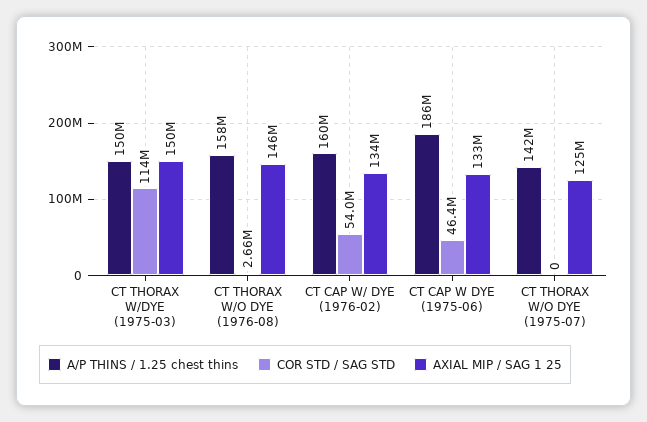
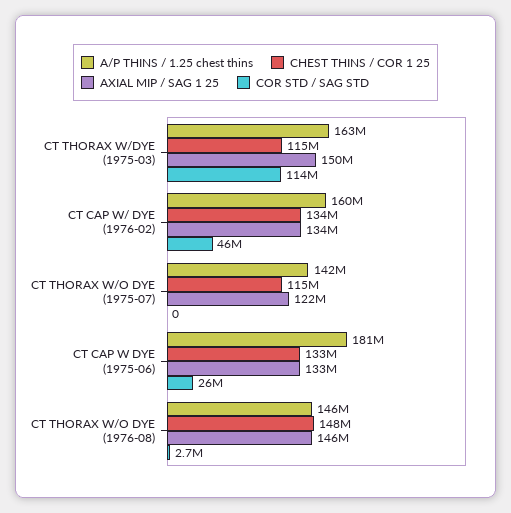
A/P THINS / 1.25 chest thins, CT THORAX W/DYE (1975-03): 150000000 -> 163000000
A/P THINS / 1.25 chest thins, CT THORAX W/O DYE (1976-08): 158000000 -> 146000000
COR STD / SAG STD, CT CAP W/ DYE (1976-02): 54000000 -> 46000000
A/P THINS / 1.25 chest thins, CT CAP W DYE (1975-06): 186000000 -> 181000000
COR STD / SAG STD, CT CAP W DYE (1975-06): 46400000 -> 26000000
AXIAL MIP / SAG 1 25, CT THORAX W/O DYE (1975-07): 125000000 -> 122000000
CHEST THINS / COR 1 25, CT THORAX W/DYE (1975-03): none -> 115000000
CHEST THINS / COR 1 25, CT CAP W/ DYE (1976-02): none -> 134000000
CHEST THINS / COR 1 25, CT THORAX W/O DYE (1975-07): none -> 115000000
CHEST THINS / COR 1 25, CT CAP W DYE (1975-06): none -> 133000000
CHEST THINS / COR 1 25, CT THORAX W/O DYE (1976-08): none -> 148000000

